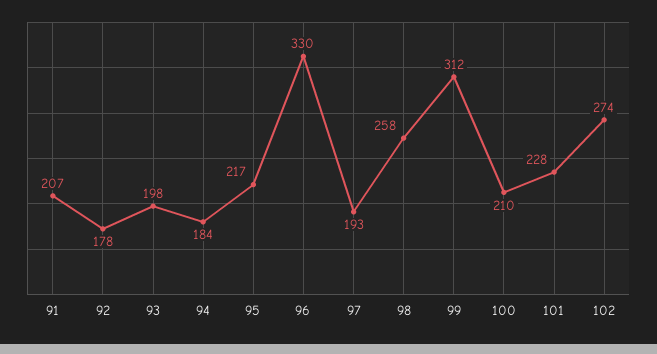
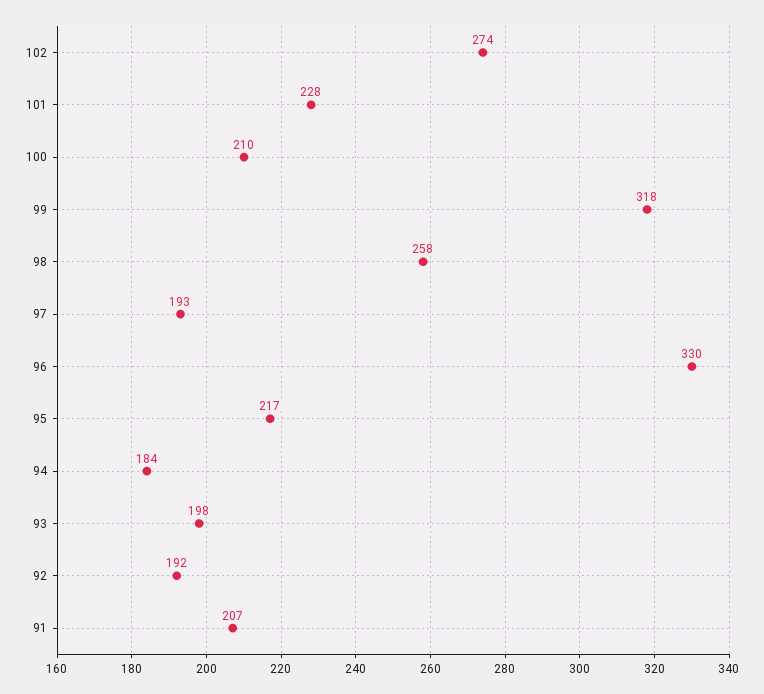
92: 178 -> 192
99: 312 -> 318

